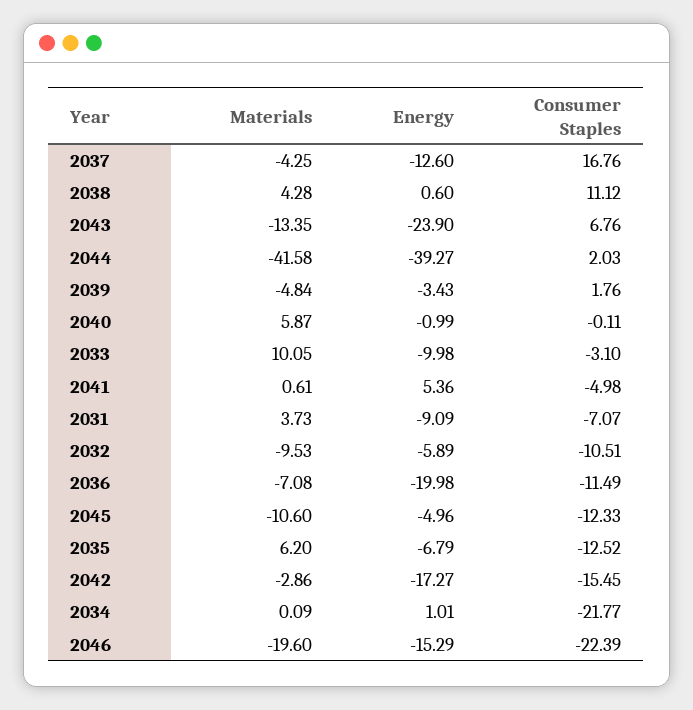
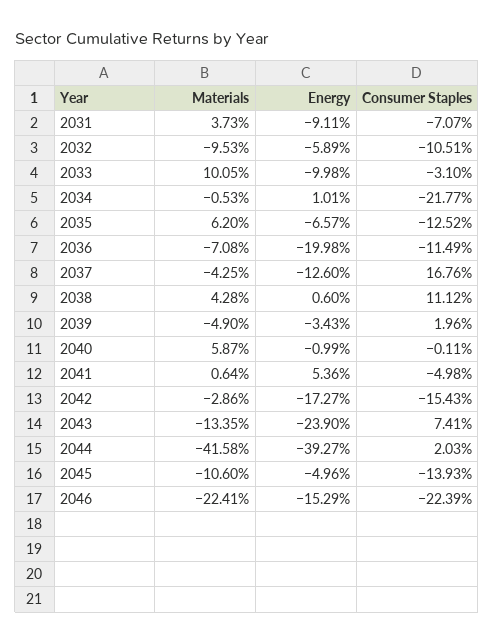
Consumer Staples, 2043: 6.76 -> 7.41
Materials, 2039: -4.84 -> -4.9
Consumer Staples, 2039: 1.76 -> 1.96
Materials, 2041: 0.61 -> 0.64
Energy, 2031: -9.09 -> -9.11
Consumer Staples, 2045: -12.33 -> -13.93
Energy, 2035: -6.79 -> -6.57
Consumer Staples, 2042: -15.45 -> -15.43
Materials, 2034: 0.09 -> -0.53
Materials, 2046: -19.6 -> -22.41

